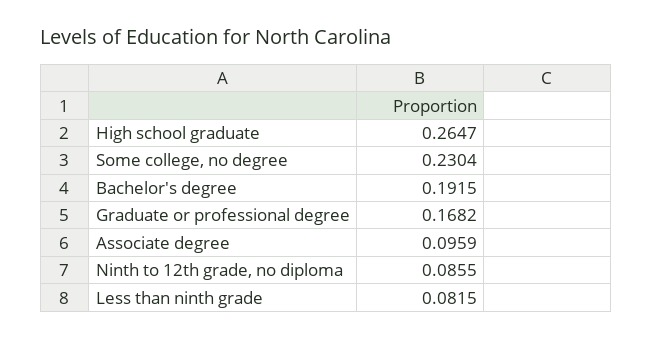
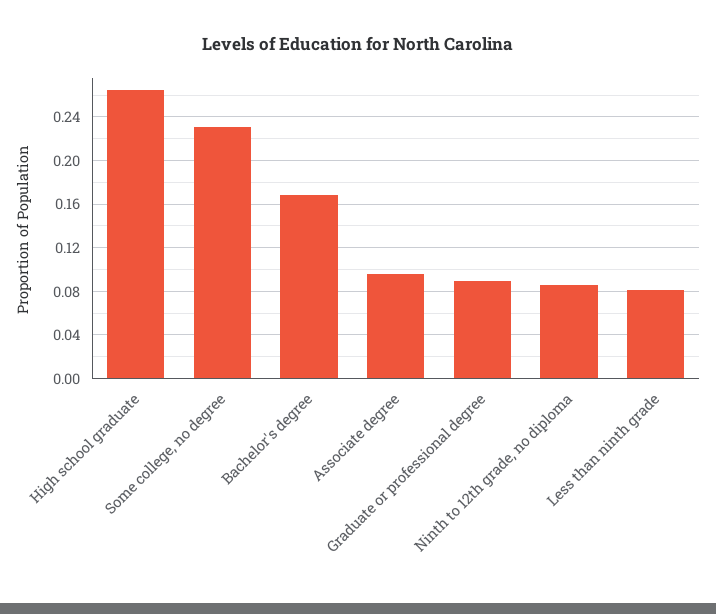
Bachelor's degree: 0.1915 -> 0.17
Graduate or professional degree: 0.1682 -> 0.09

